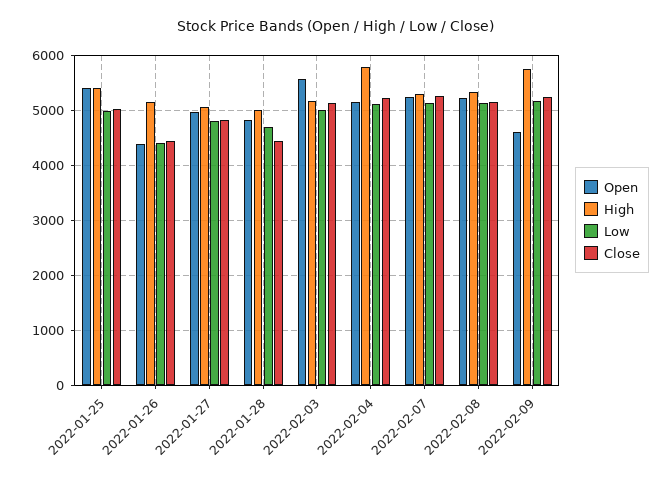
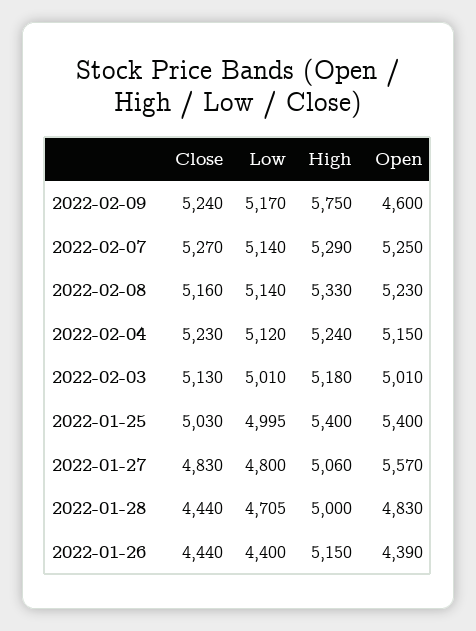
Open, 2022-01-27: 5000 -> 5570
Open, 2022-02-03: 5600 -> 5010
High, 2022-02-04: 5800 -> 5240

